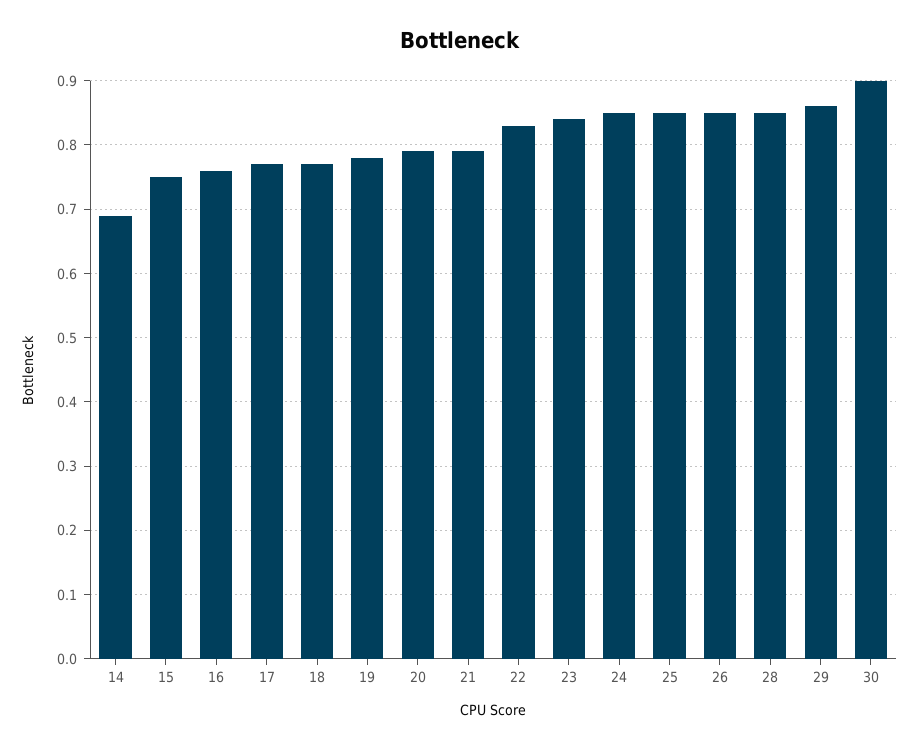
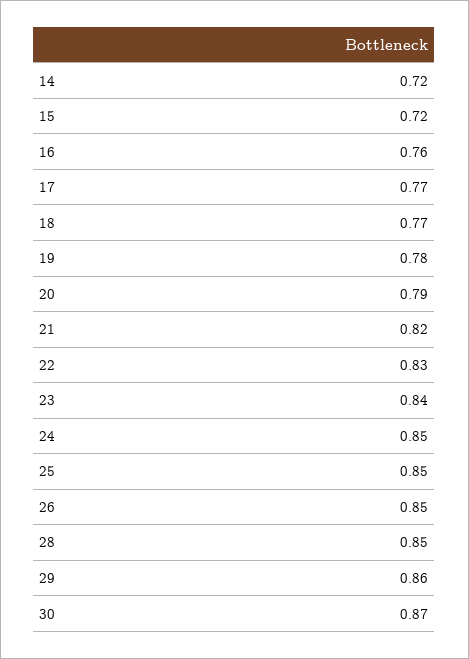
14: 0.69 -> 0.72
15: 0.75 -> 0.72
21: 0.79 -> 0.82
30: 0.9 -> 0.87

